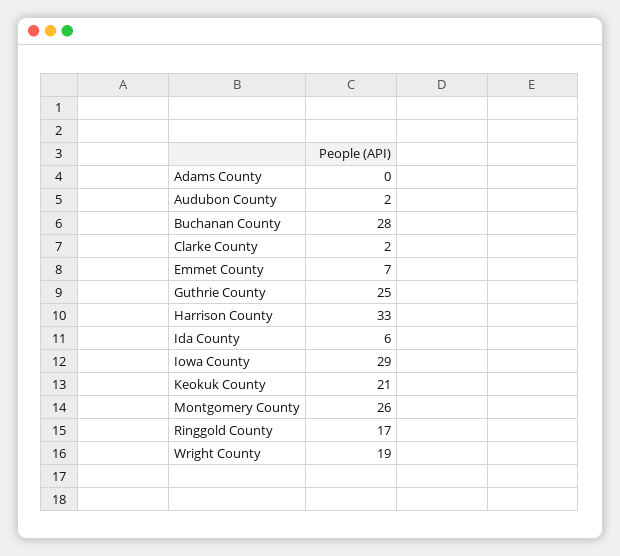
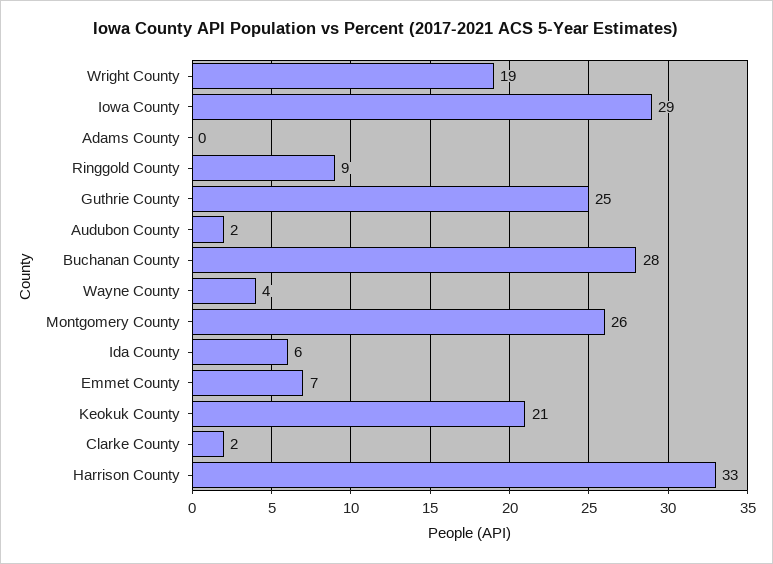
Ringgold County: 17 -> 9
Wayne County: none -> 4

